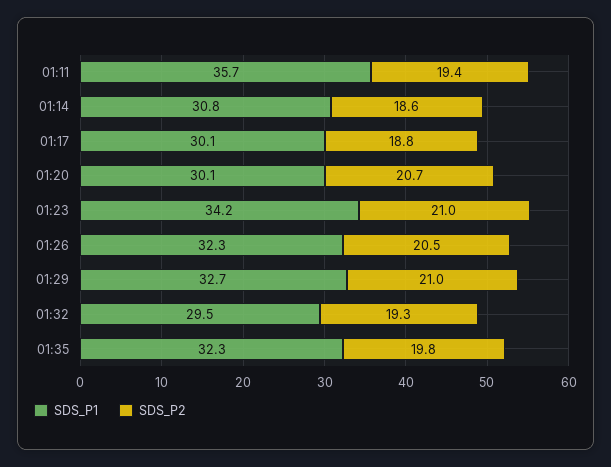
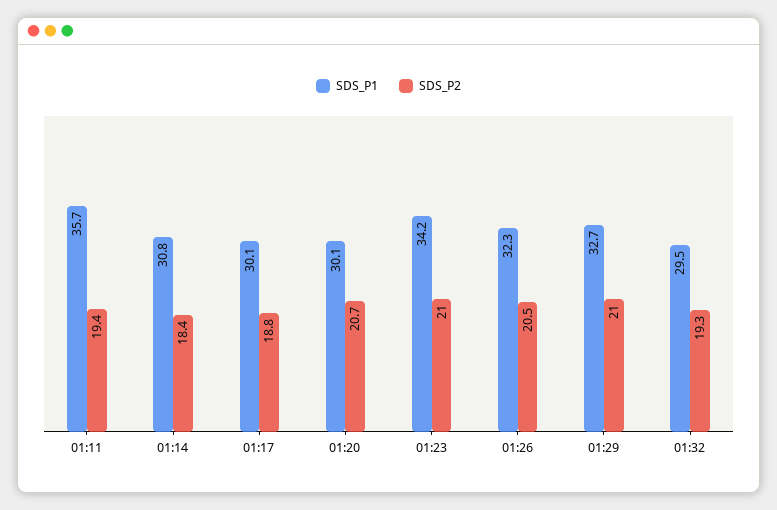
SDS_P2, 01:14: 18.6 -> 18.4
SDS_P1, 01:35: 32.3 -> none
SDS_P2, 01:35: 19.8 -> none

